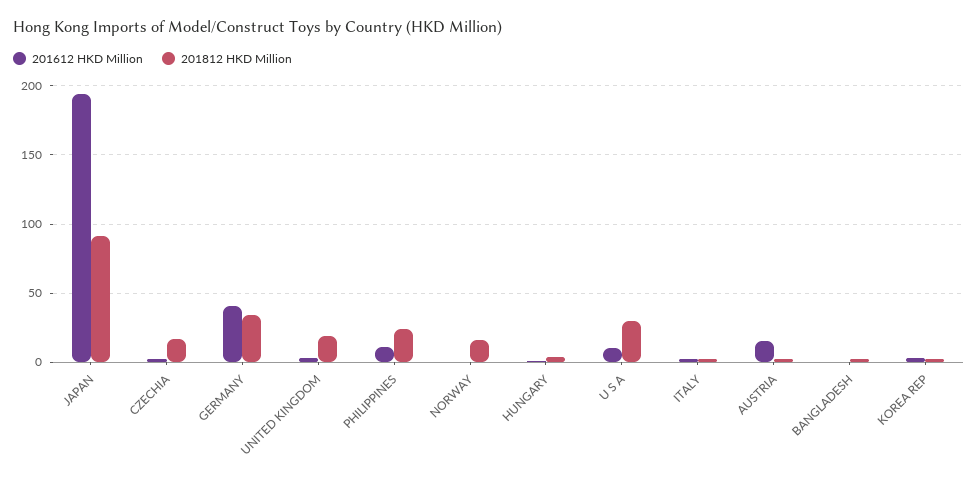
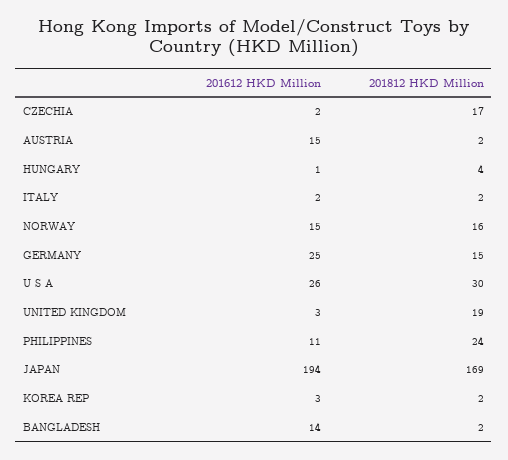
201812 HKD Million, JAPAN: 90 -> 169
201612 HKD Million, GERMANY: 40 -> 25
201812 HKD Million, GERMANY: 35 -> 15
201612 HKD Million, NORWAY: 0 -> 15
201612 HKD Million, U S A: 10 -> 26
201612 HKD Million, BANGLADESH: 0 -> 14

